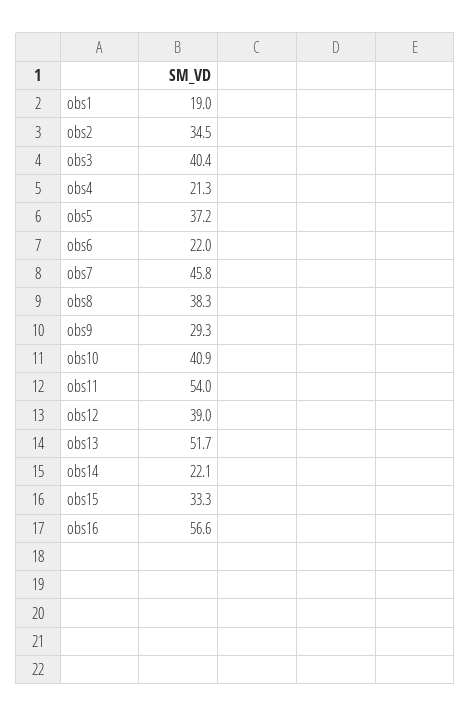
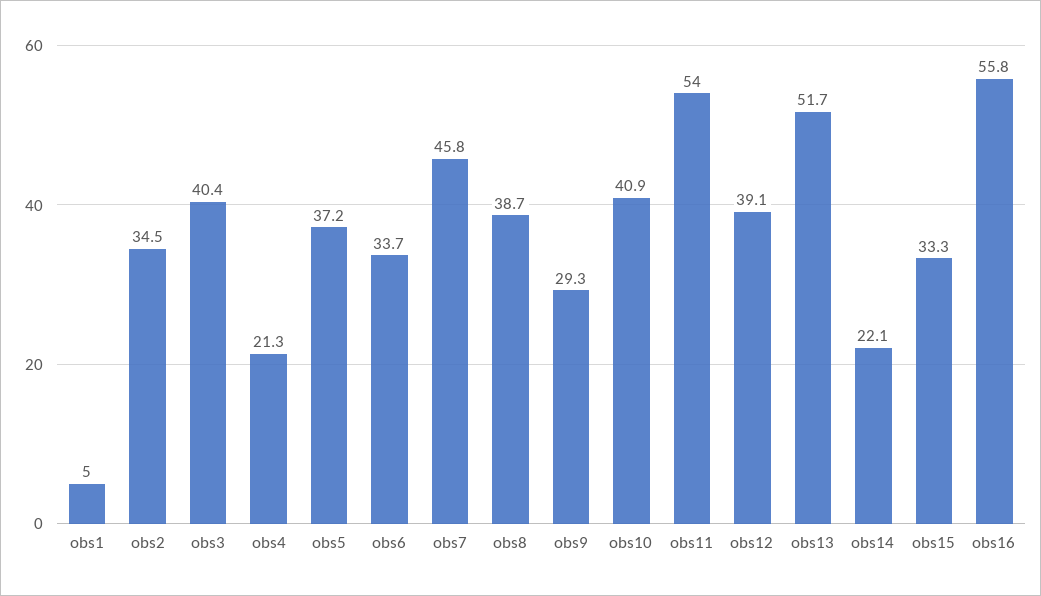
obs1: 19 -> 5
obs6: 22 -> 33.7
obs8: 38.3 -> 38.7
obs12: 39 -> 39.1
obs16: 56.6 -> 55.8

